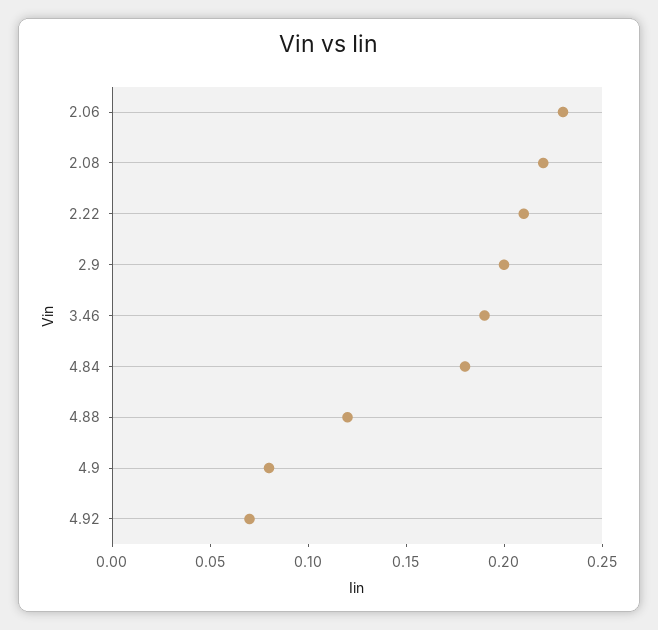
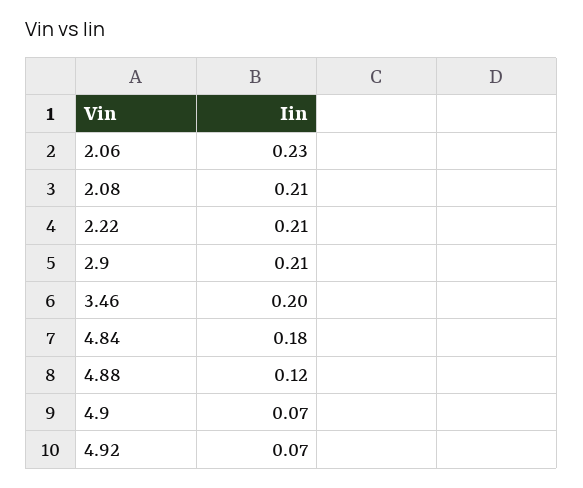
2.08: 0.22 -> 0.21
2.9: 0.2 -> 0.21
3.46: 0.19 -> 0.2
4.9: 0.08 -> 0.07

